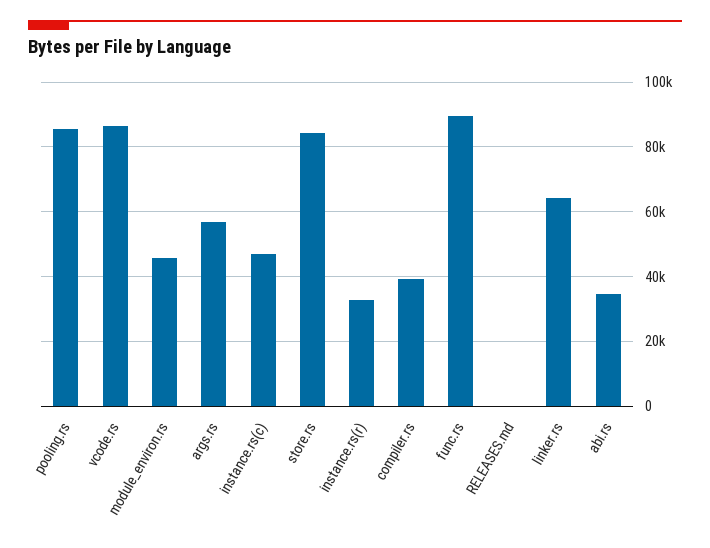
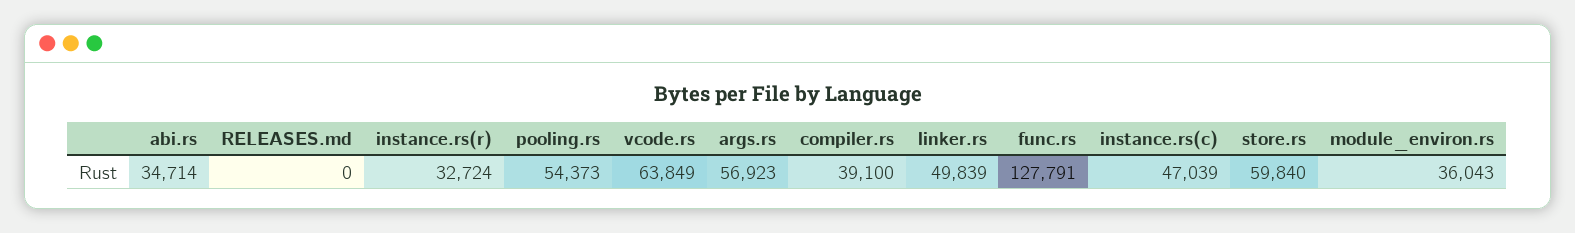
pooling.rs: 86000 -> 54373
vcode.rs: 86000 -> 63849
module_environ.rs: 46000 -> 36043
store.rs: 84000 -> 59840
func.rs: 90000 -> 127791
linker.rs: 64000 -> 49839

